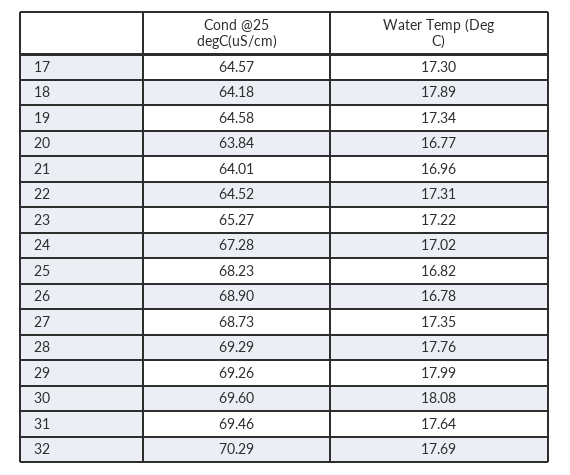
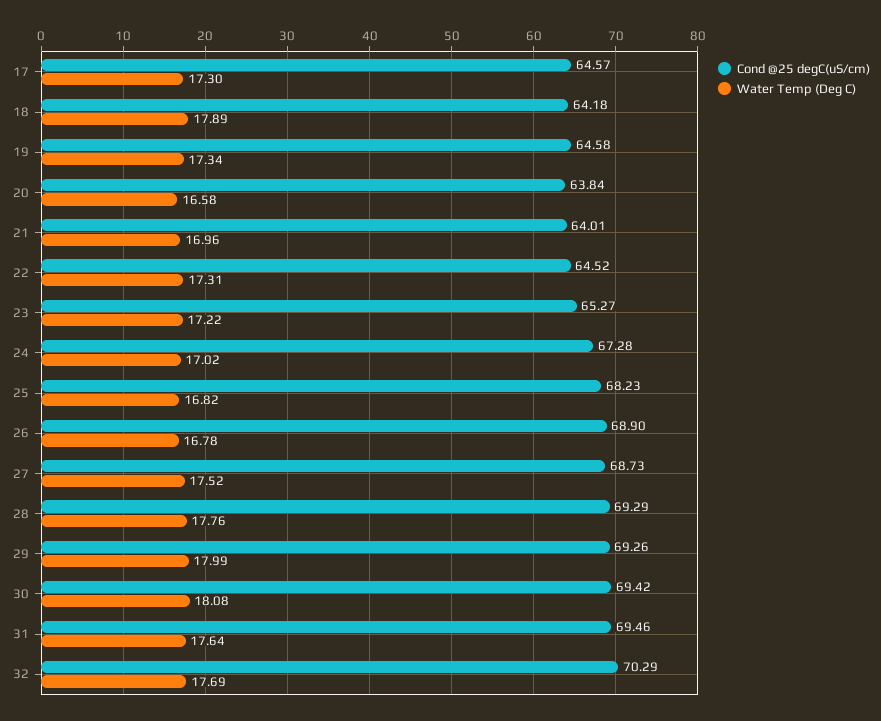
Water Temp (Deg C), 20: 16.77 -> 16.58
Water Temp (Deg C), 27: 17.35 -> 17.52
Cond @25 degC(uS/cm), 30: 69.6 -> 69.42

